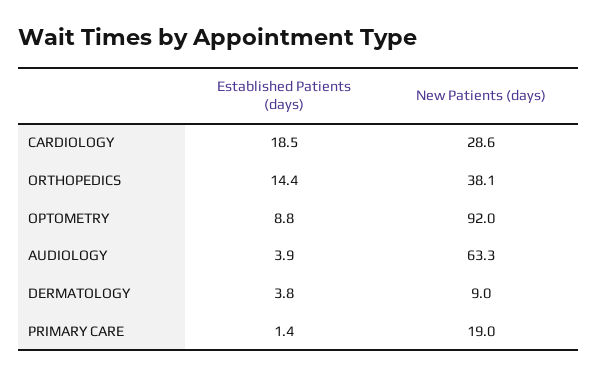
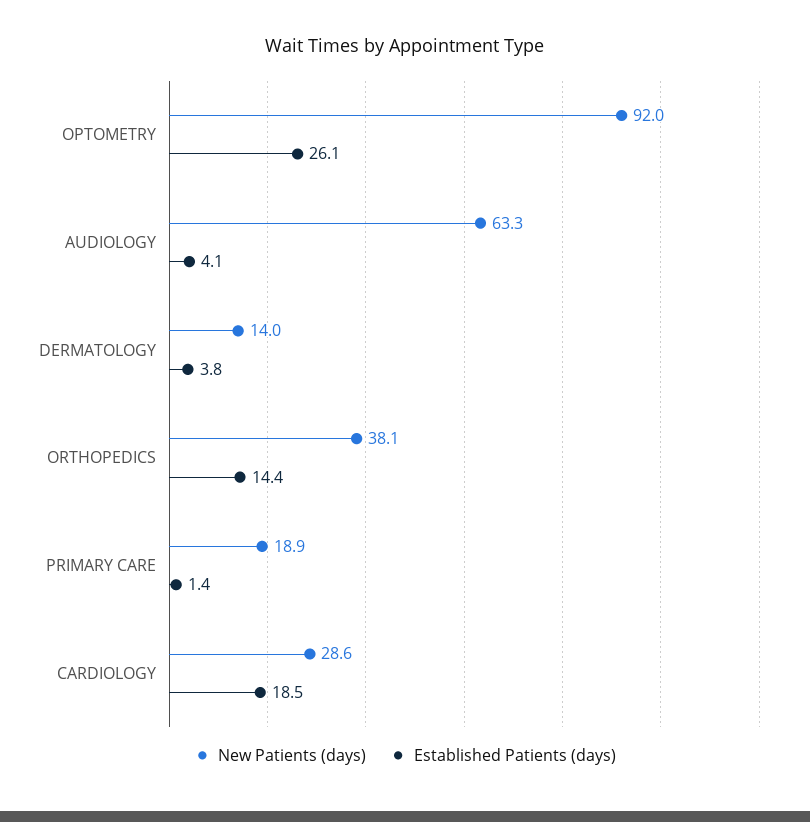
Established Patients (days), OPTOMETRY: 8.8 -> 26.1
Established Patients (days), AUDIOLOGY: 3.9 -> 4.1
New Patients (days), DERMATOLOGY: 9 -> 14
New Patients (days), PRIMARY CARE: 19 -> 18.9

